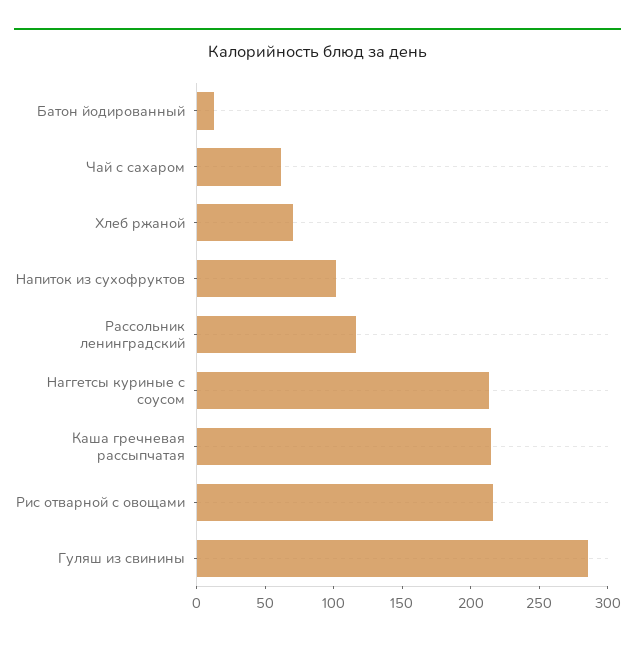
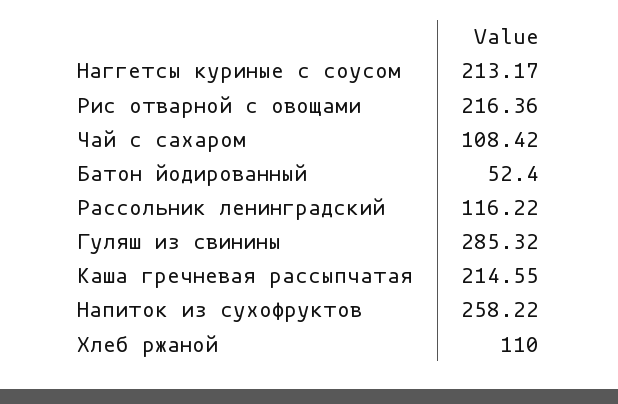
Батон йодированный: 10 -> 52.4
Чай с сахаром: 60 -> 108.42
Хлеб ржаной: 70 -> 110
Напиток из сухофруктов: 100 -> 258.22

